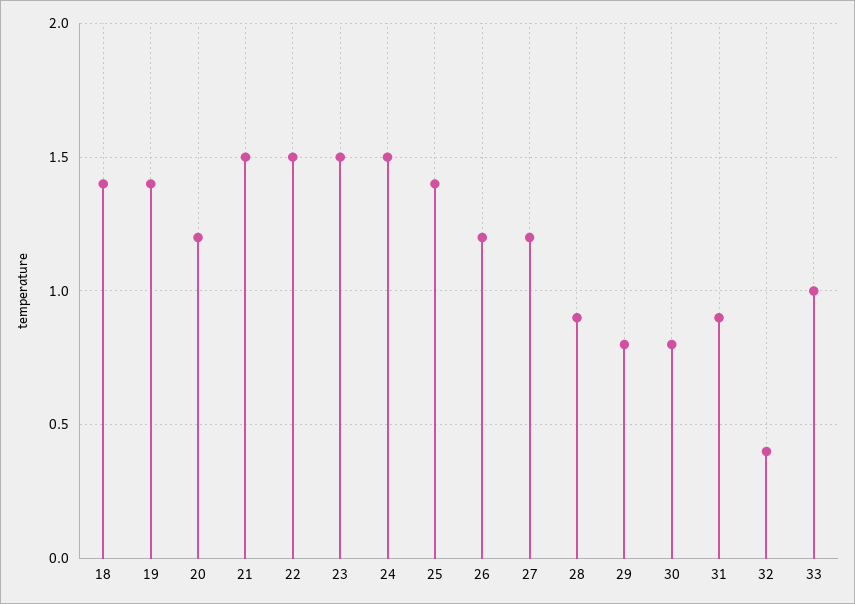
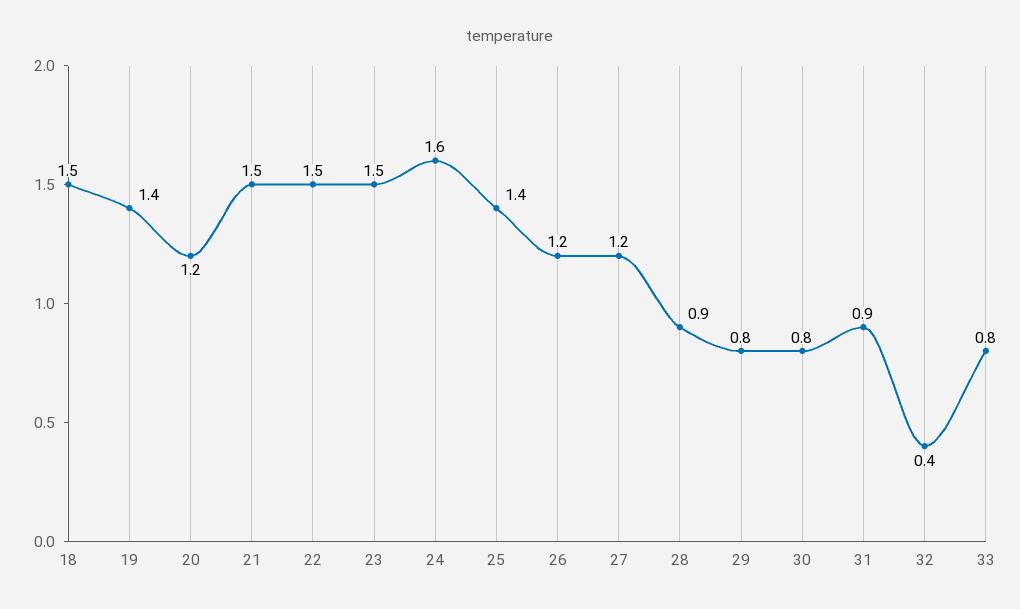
18: 1.4 -> 1.5
24: 1.5 -> 1.6
33: 1 -> 0.8

